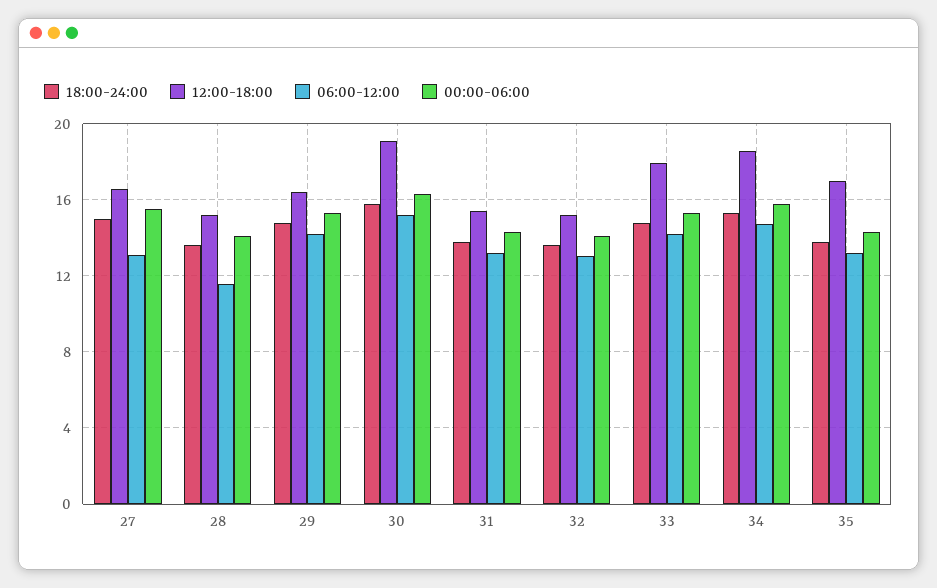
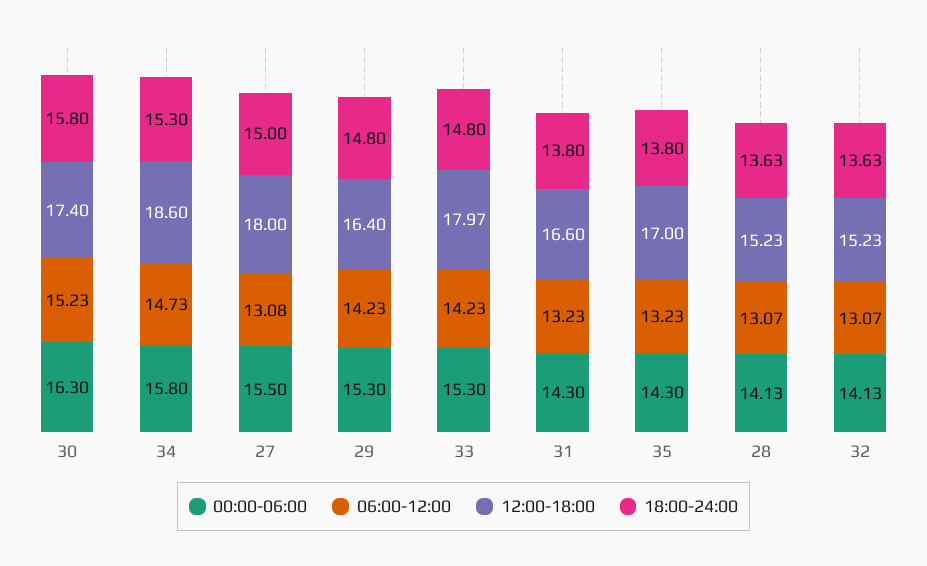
12:00-18:00, 27: 16.5 -> 18
06:00-12:00, 28: 11.5 -> 13.07
12:00-18:00, 30: 19 -> 17.4
12:00-18:00, 31: 15.5 -> 16.6

